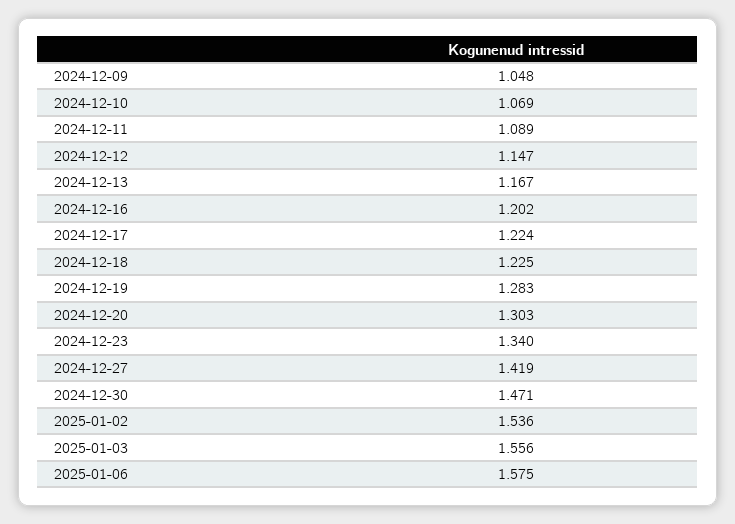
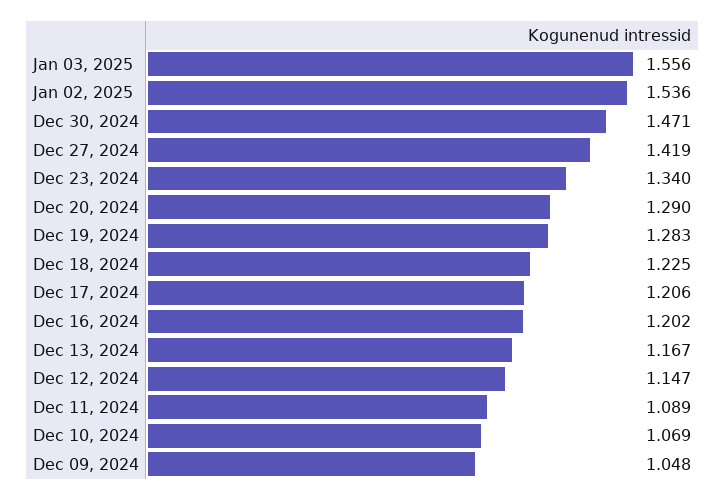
2024-12-17: 1.224 -> 1.206
2024-12-20: 1.303 -> 1.29
2025-01-06: 1.575 -> none

